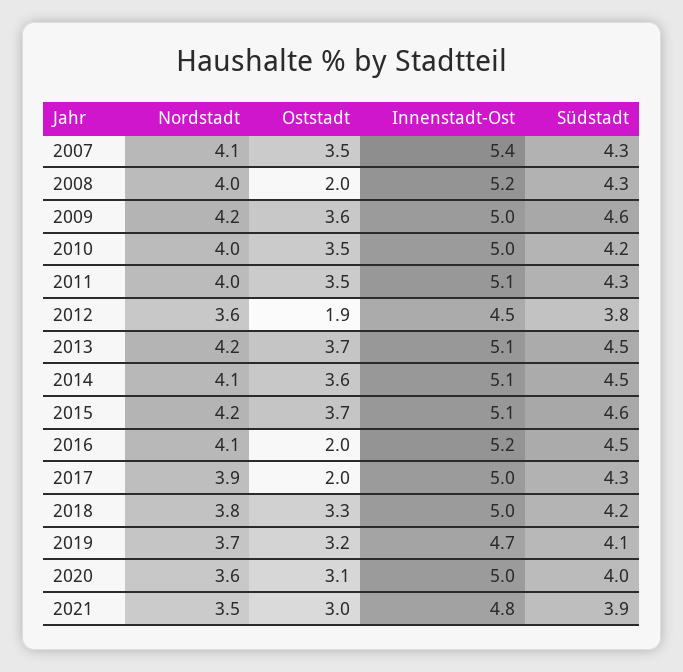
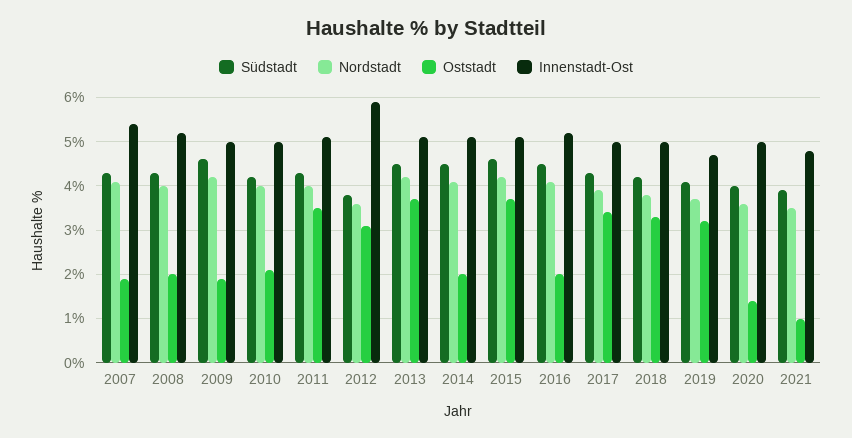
Oststadt, 2007: 3.5 -> 2
Oststadt, 2009: 3.6 -> 2
Oststadt, 2010: 3.5 -> 2
Oststadt, 2012: 1.9 -> 3
Innenstadt-Ost, 2012: 4.5 -> 6
Oststadt, 2014: 3.6 -> 2
Oststadt, 2017: 2 -> 3.5
Oststadt, 2020: 3.1 -> 1.5
Oststadt, 2021: 3 -> 1

